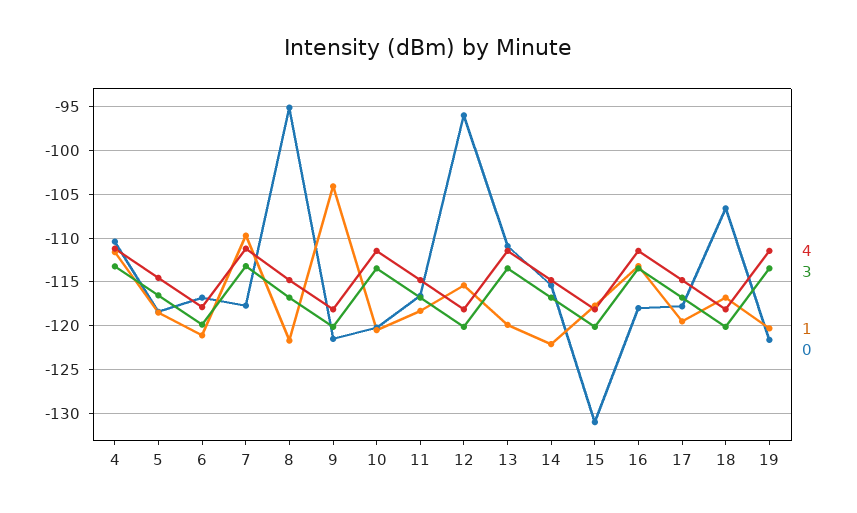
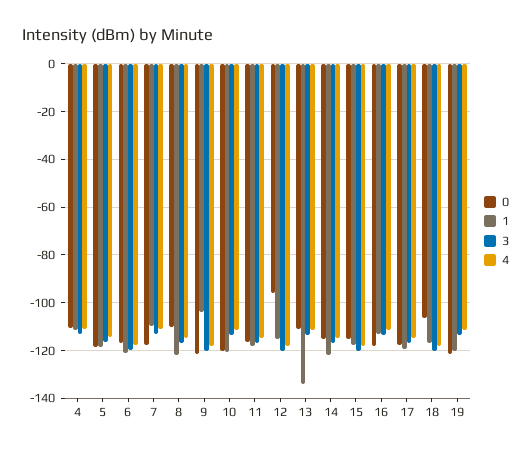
0, 8: -95 -> -110
1, 13: -120 -> -135
0, 15: -131 -> -115

